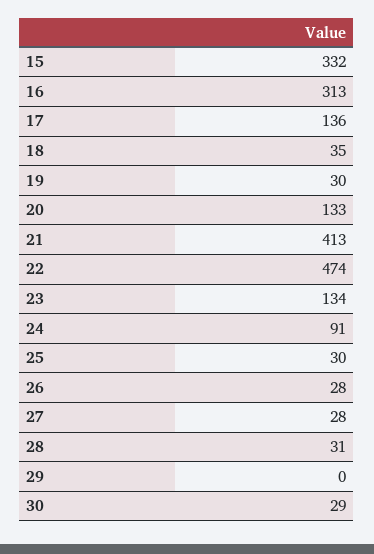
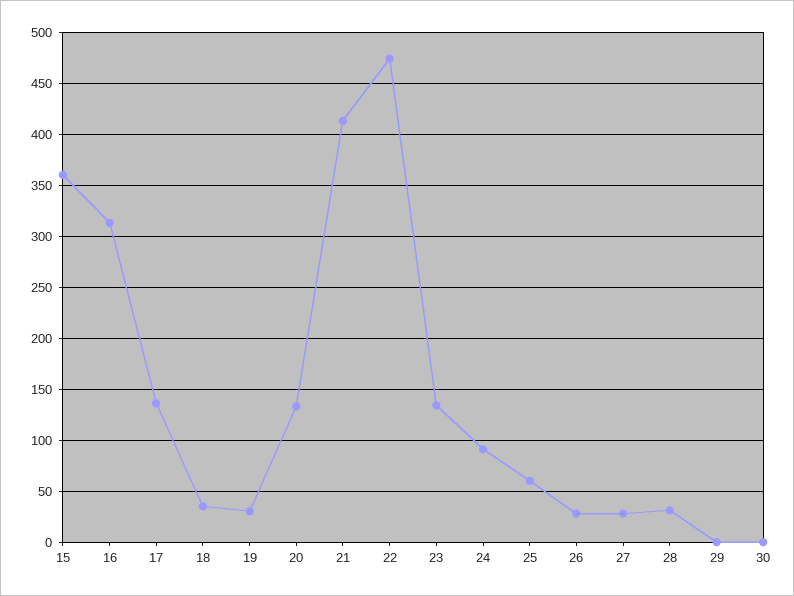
15: 332 -> 360
25: 30 -> 60
30: 29 -> 0

